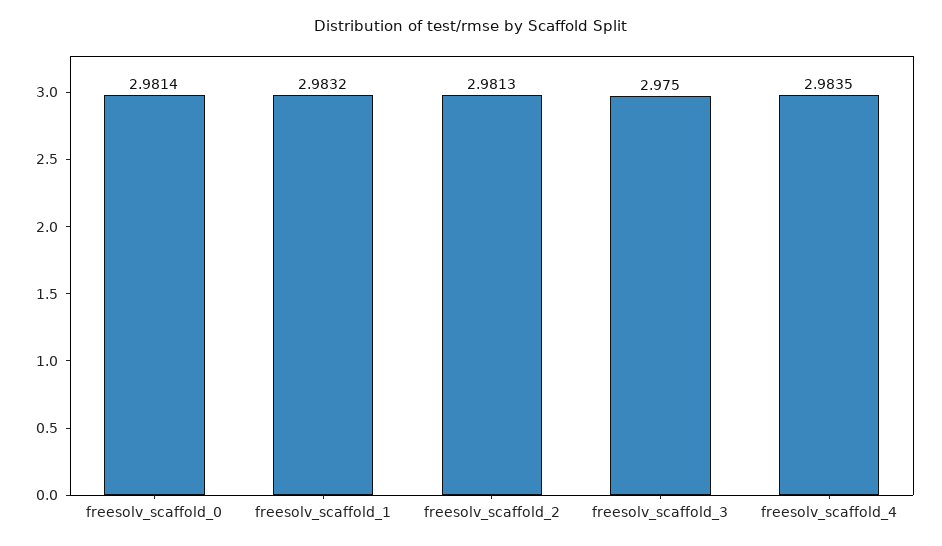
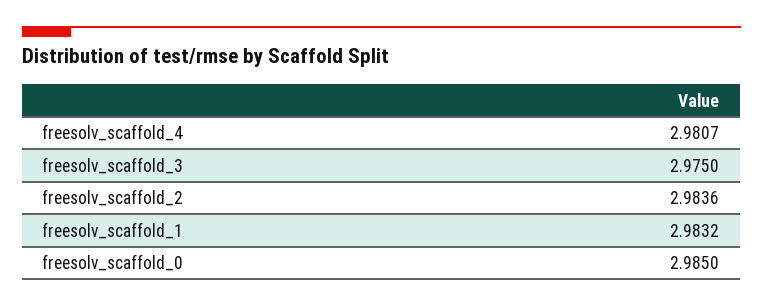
freesolv_scaffold_0: 2.9814 -> 2.985
freesolv_scaffold_2: 2.9813 -> 2.9836
freesolv_scaffold_4: 2.9835 -> 2.9807

